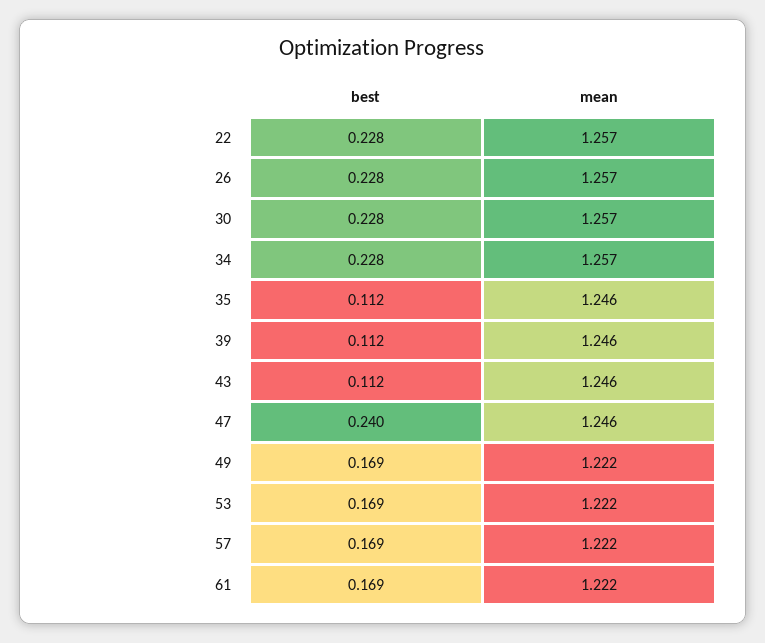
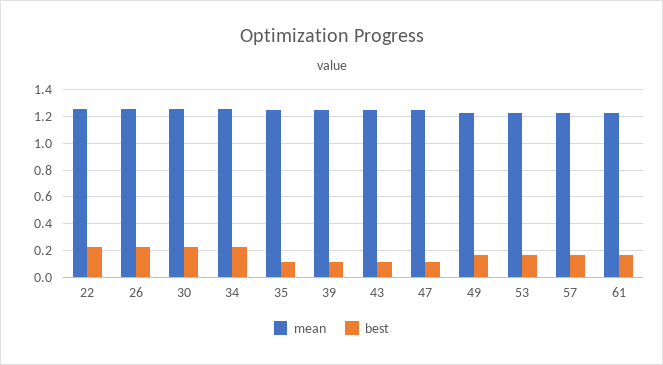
best, 47: 0.24 -> 0.1

